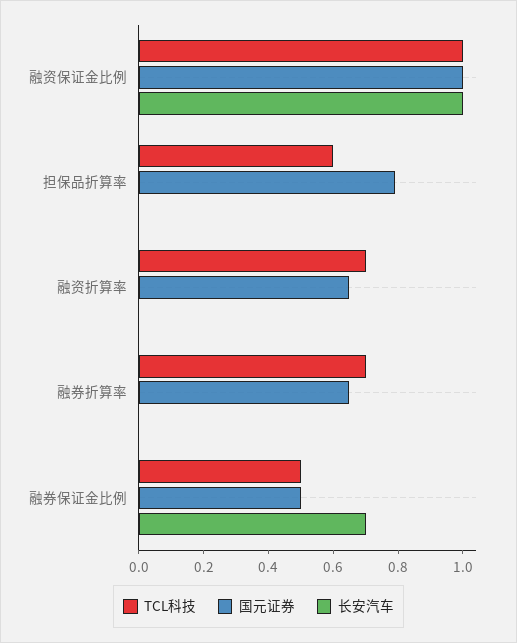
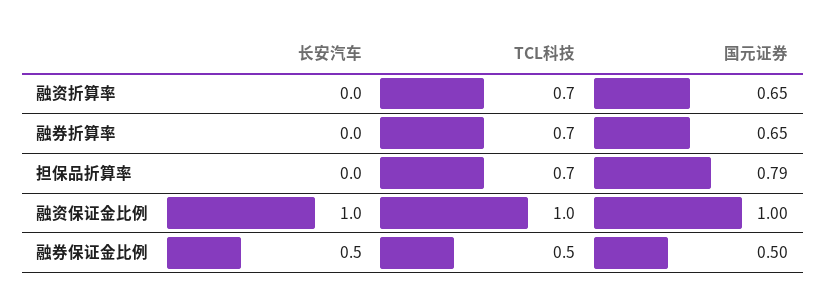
TCL科技, 担保品折算率: 0.6 -> 0.7
长安汽车, 融券保证金比例: 0.7 -> 0.5

